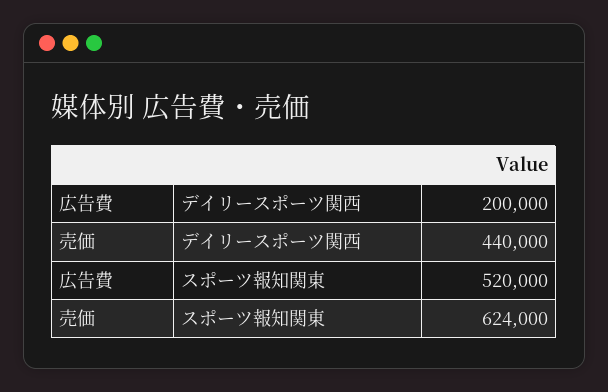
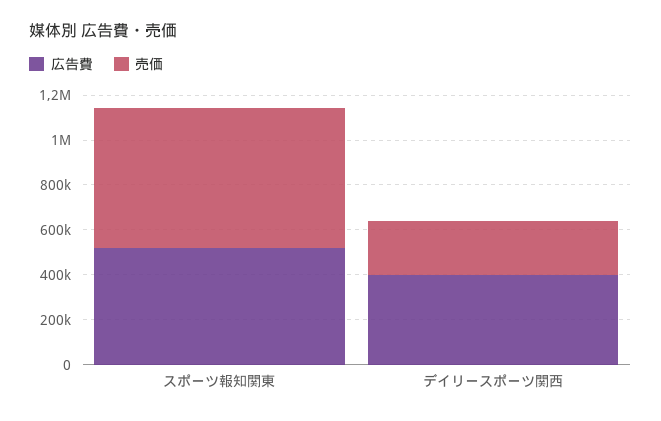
広告費, デイリースポーツ関西: 200000 -> 400000
売価, デイリースポーツ関西: 440000 -> 250000

